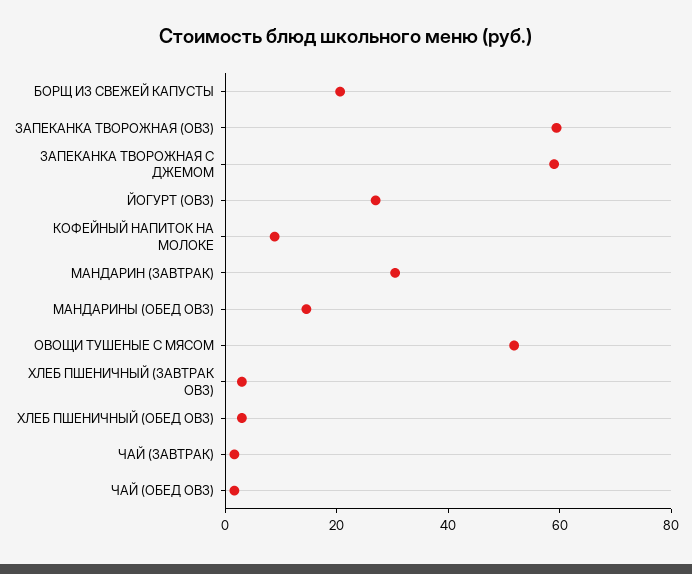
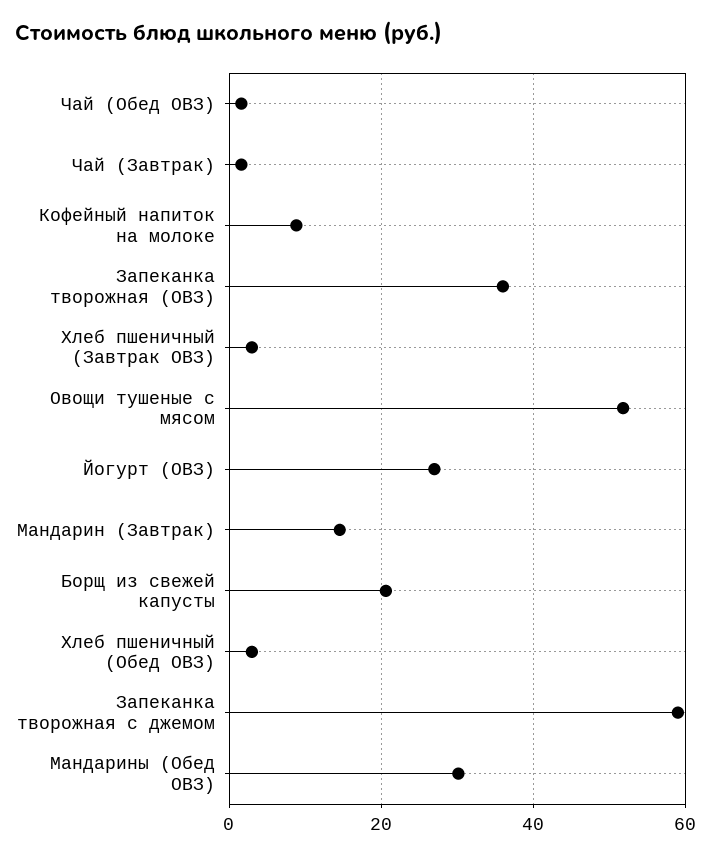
ЗАПЕКАНКА ТВОРОЖНАЯ (ОВЗ): 60 -> 36
МАНДАРИН (ЗАВТРАК): 30 -> 14
МАНДАРИНЫ (ОБЕД ОВЗ): 15 -> 30

